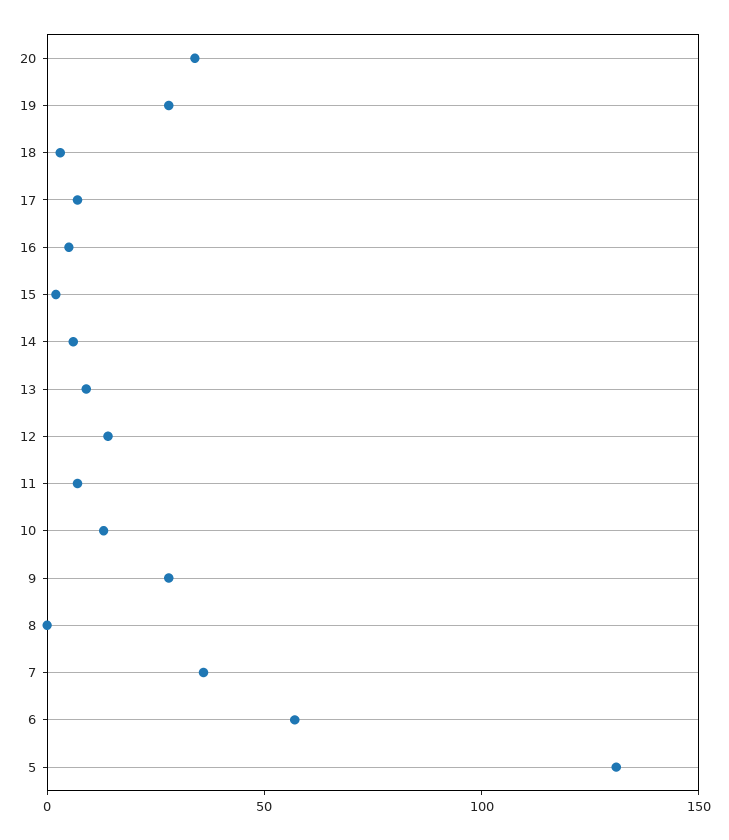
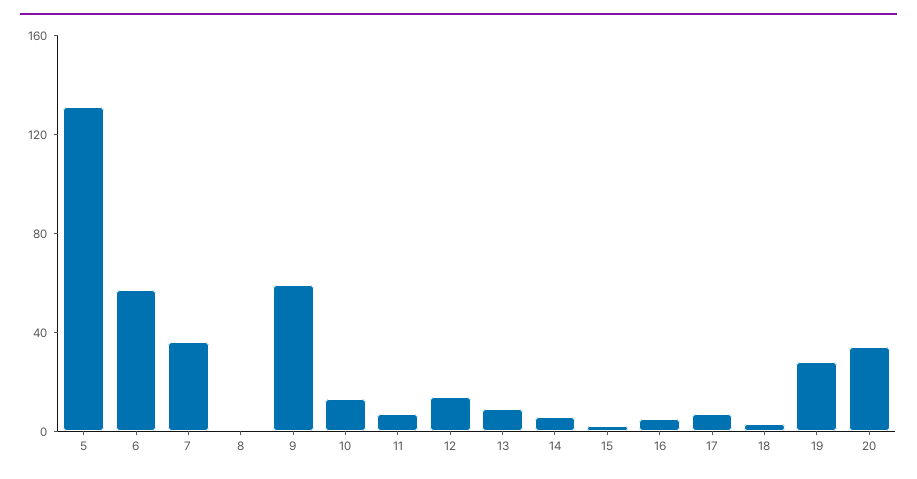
9: 30 -> 60

